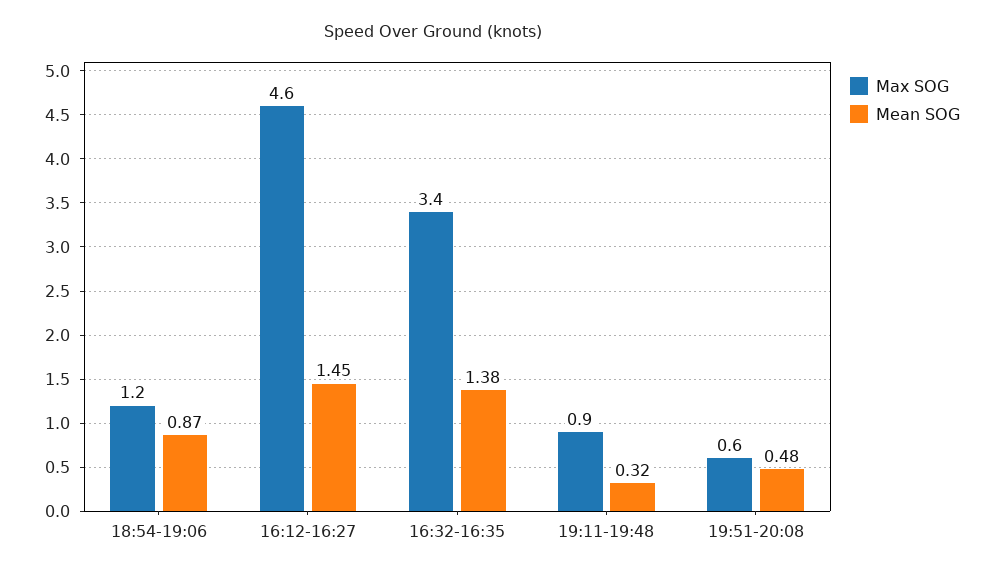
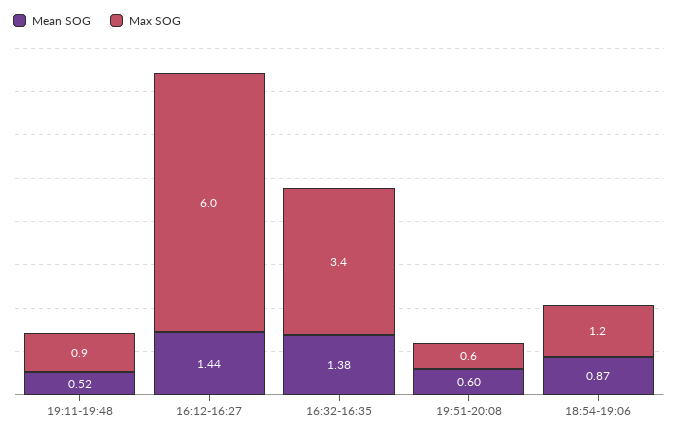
Max SOG, 16:12-16:27: 4.6 -> 6
Mean SOG, 16:12-16:27: 1.45 -> 1.44
Mean SOG, 19:11-19:48: 0.32 -> 0.52
Mean SOG, 19:51-20:08: 0.48 -> 0.6

